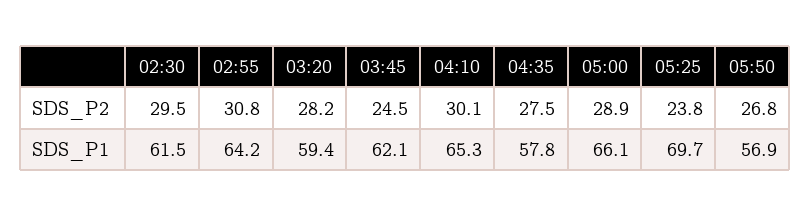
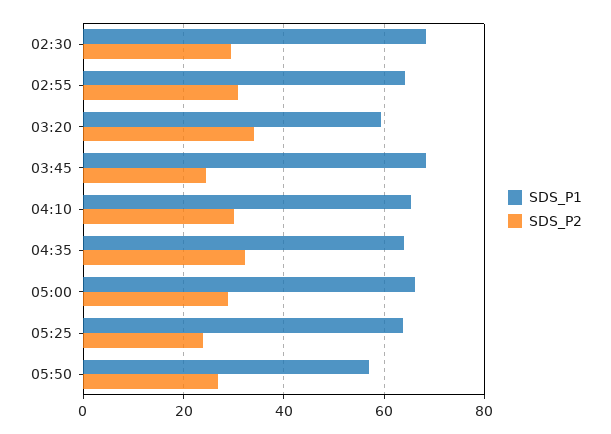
SDS_P2, 03:20: 28.2 -> 34
SDS_P2, 04:35: 27.5 -> 32
SDS_P1, 02:30: 61.5 -> 68
SDS_P1, 03:45: 62.1 -> 68
SDS_P1, 04:35: 57.8 -> 64
SDS_P1, 05:25: 69.7 -> 64

